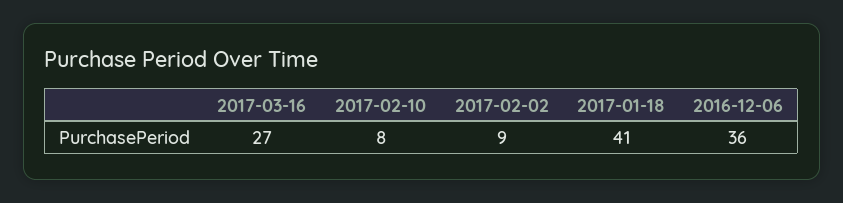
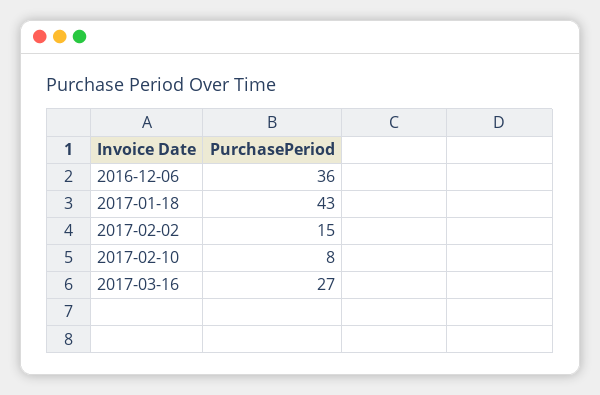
2017-02-02: 9 -> 15
2017-01-18: 41 -> 43

